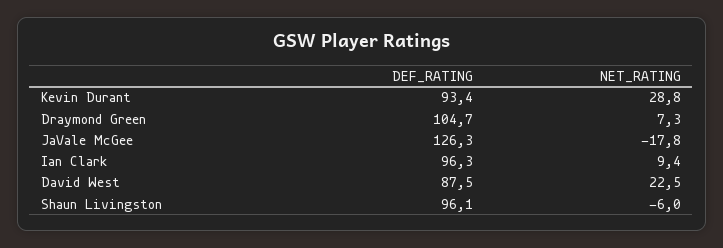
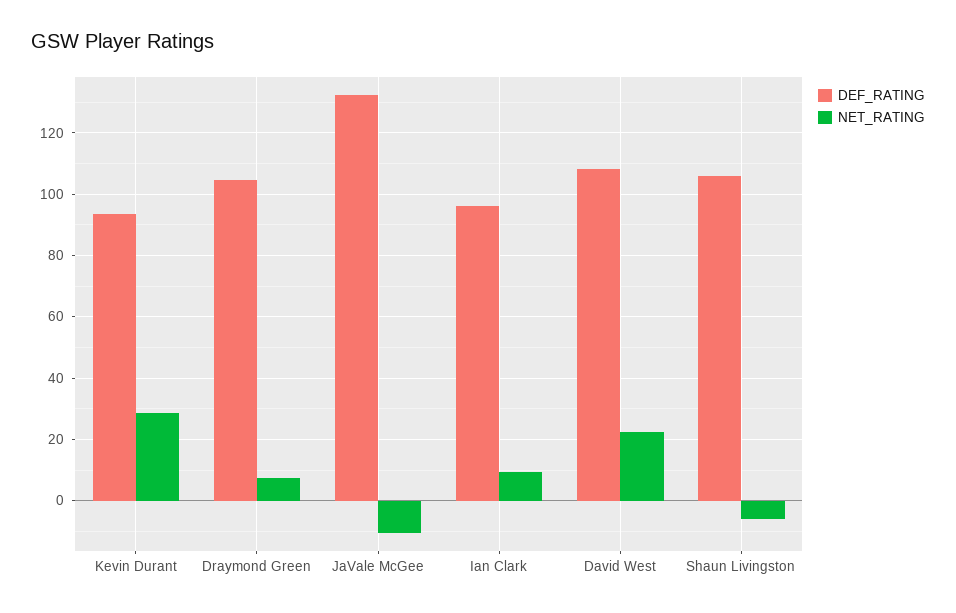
DEF_RATING, JaVale McGee: 126.3 -> 132
NET_RATING, JaVale McGee: -17.8 -> -10
DEF_RATING, David West: 87.5 -> 108
DEF_RATING, Shaun Livingston: 96.1 -> 106

